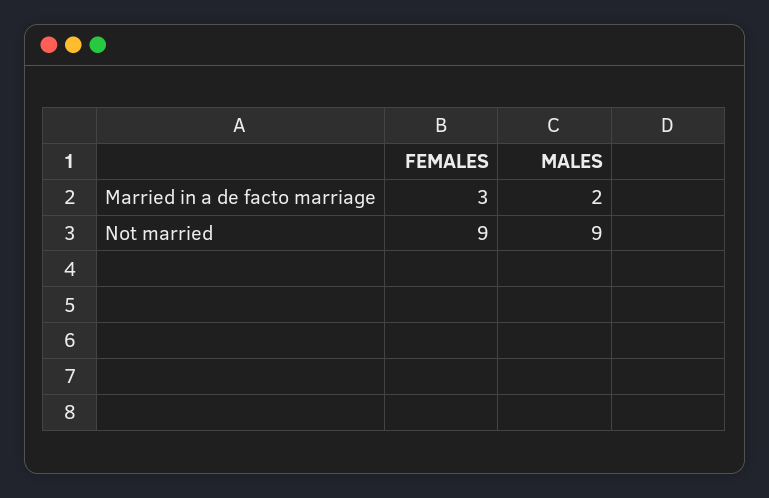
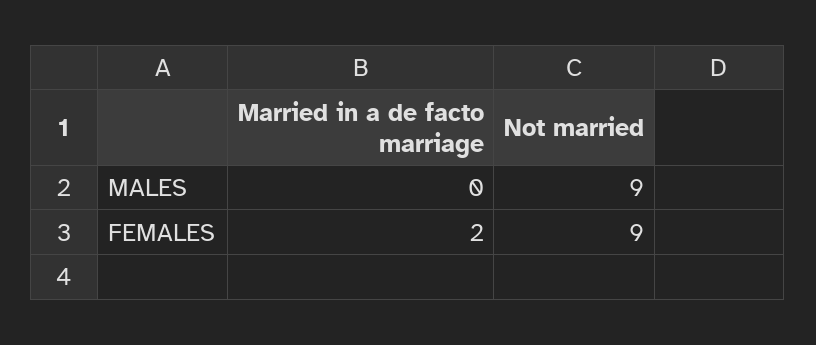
FEMALES, Married in a de facto marriage: 3 -> 2
MALES, Married in a de facto marriage: 2 -> 0

